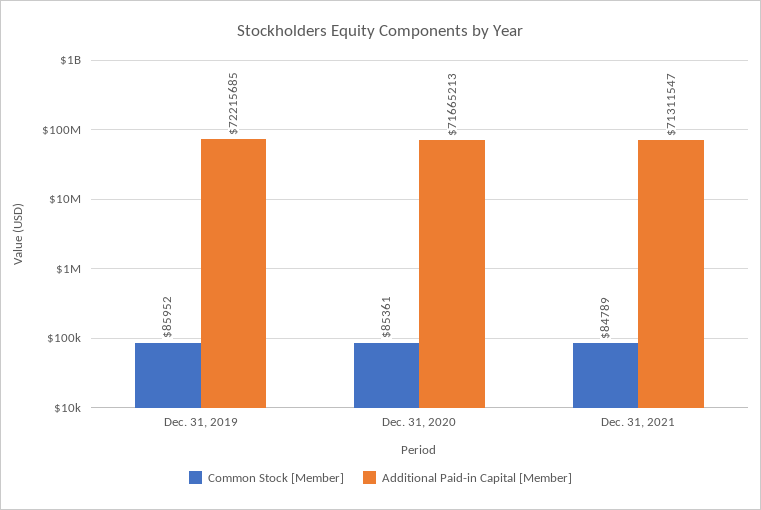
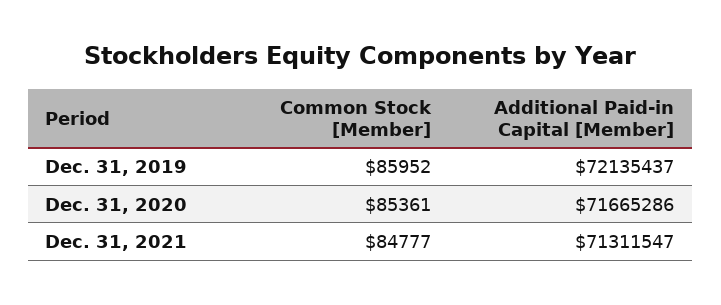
Additional Paid-in Capital [Member], Dec. 31, 2019: 72215685 -> 72135437
Additional Paid-in Capital [Member], Dec. 31, 2020: 71665213 -> 71665286
Common Stock [Member], Dec. 31, 2021: 84789 -> 84777

